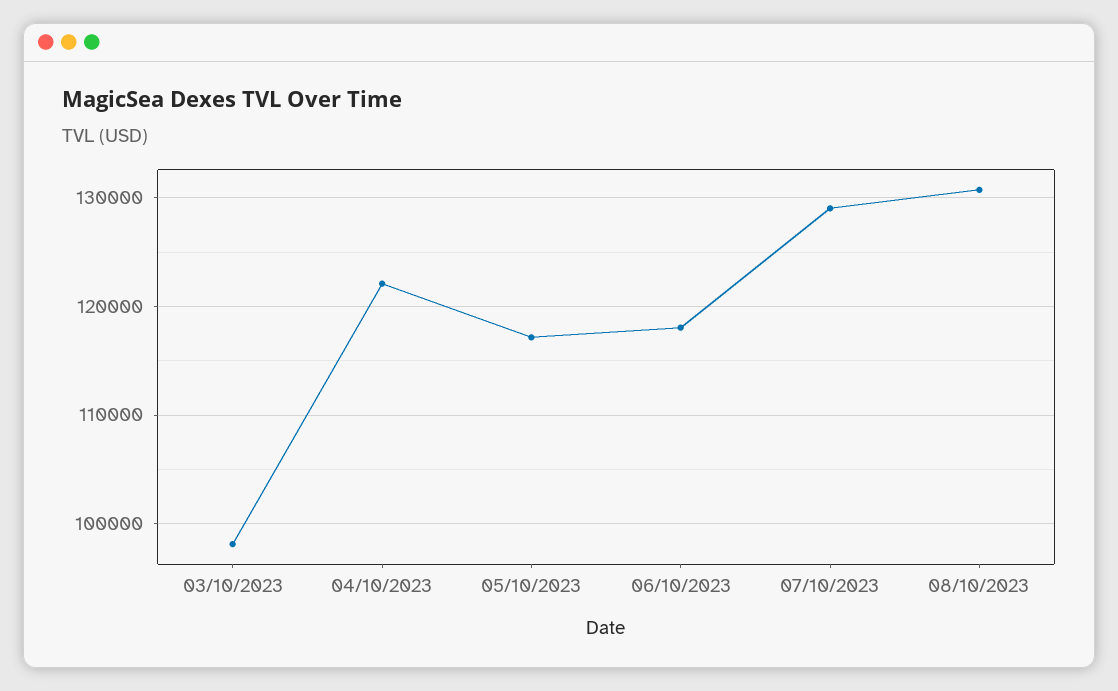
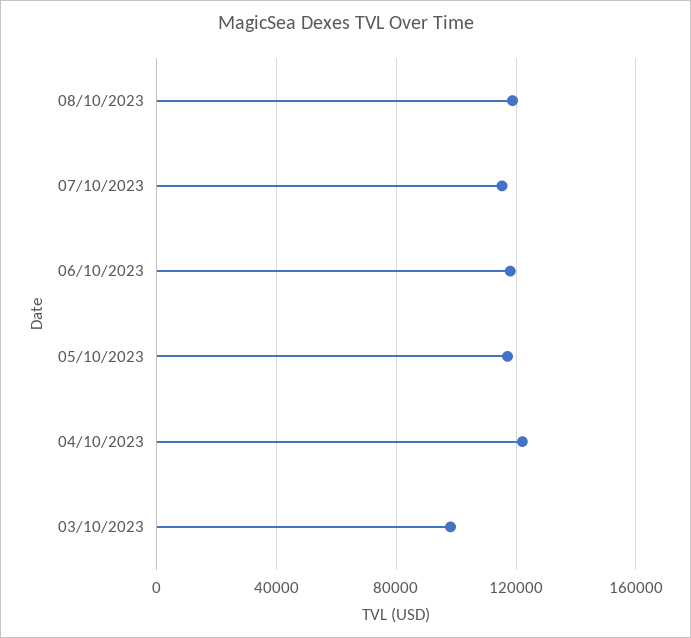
07/10/2023: 129000 -> 115000
08/10/2023: 131000 -> 120000

